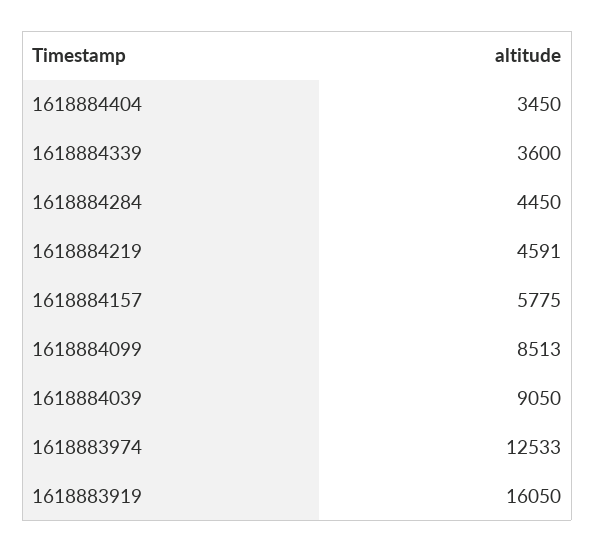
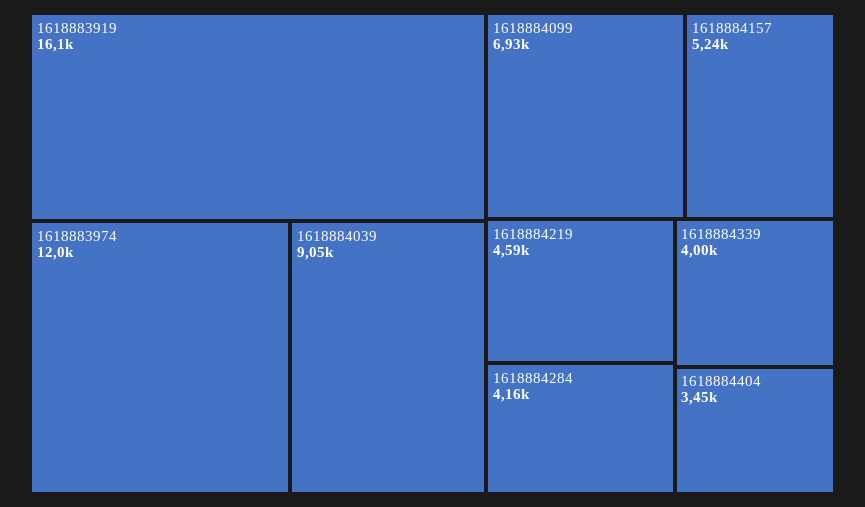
1618884339: 3600 -> 4000
1618884284: 4450 -> 4160
1618884157: 5775 -> 5240
1618884099: 8513 -> 6930
1618883974: 12533 -> 12000

